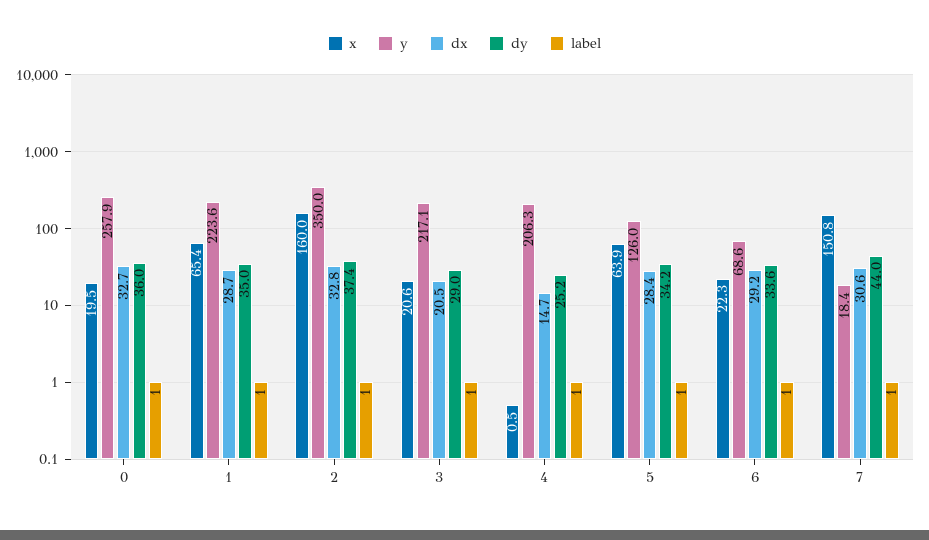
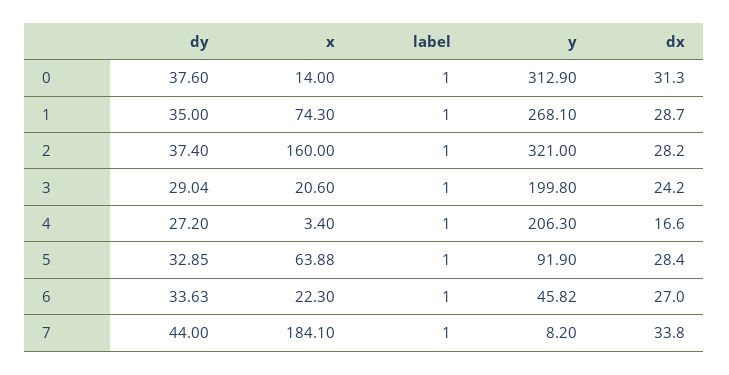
x, 0: 19.5 -> 14
y, 0: 257.9 -> 312.9
dx, 0: 32.7 -> 31.3
dy, 0: 36 -> 37.6
x, 1: 65.4 -> 74.3
y, 1: 223.6 -> 268.1
y, 2: 350 -> 321
dx, 2: 32.8 -> 28.2
y, 3: 217.1 -> 199.8
dx, 3: 20.5 -> 24.2
x, 4: 0.5 -> 3.4
dx, 4: 14.7 -> 16.6
dy, 4: 25.2 -> 27.2
y, 5: 126 -> 91.9
dy, 5: 34.2 -> 32.85
y, 6: 68.6 -> 45.82
dx, 6: 29.2 -> 27
x, 7: 150.8 -> 184.1
y, 7: 18.4 -> 8.2
dx, 7: 30.6 -> 33.8

